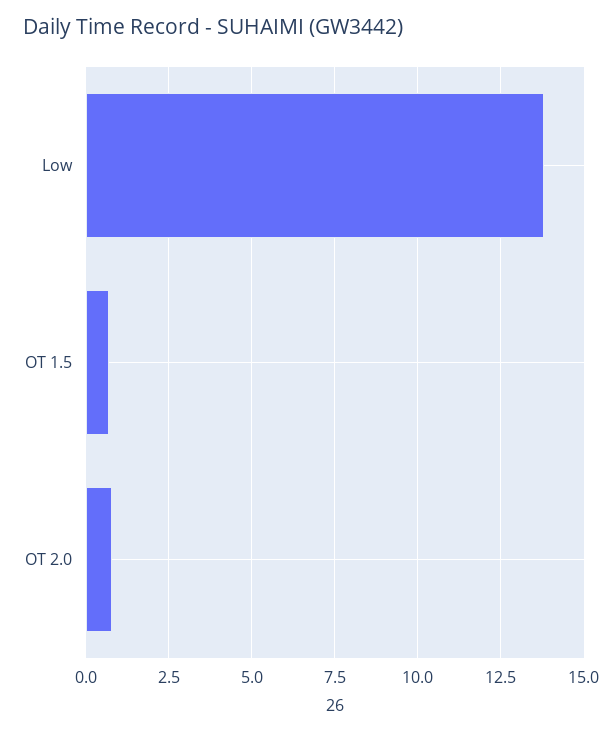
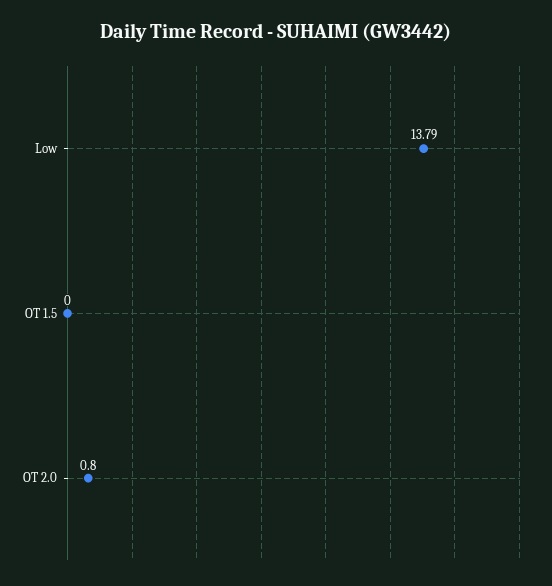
OT 1.5: 0.75 -> 0

